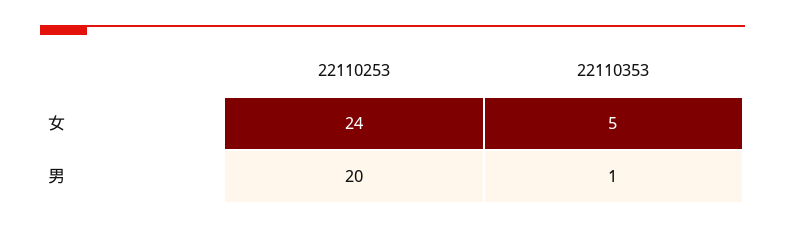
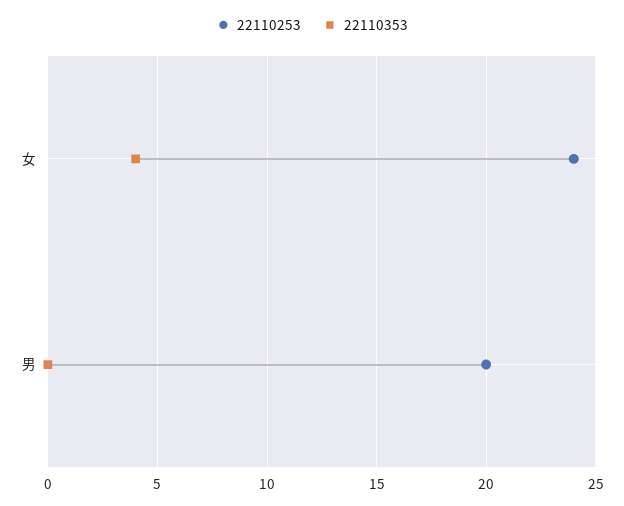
22110353, 女: 5 -> 4
22110353, 男: 1 -> 0

